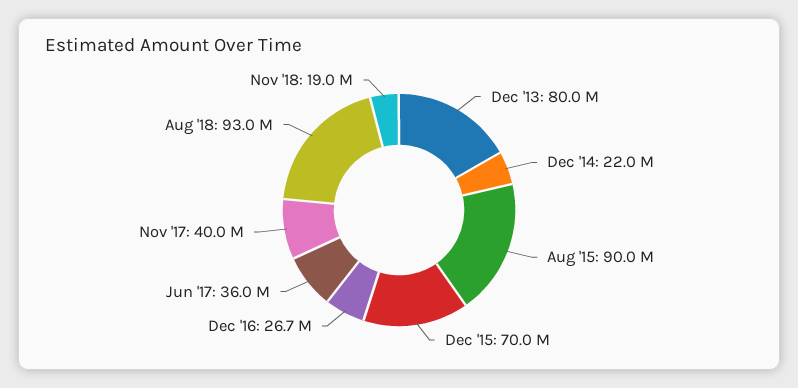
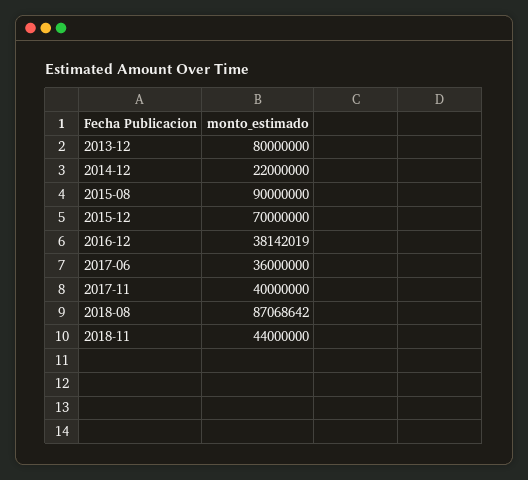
Dec '16: 26700000 -> 38142019
Aug '18: 93000000 -> 87068642
Nov '18: 19000000 -> 44000000

